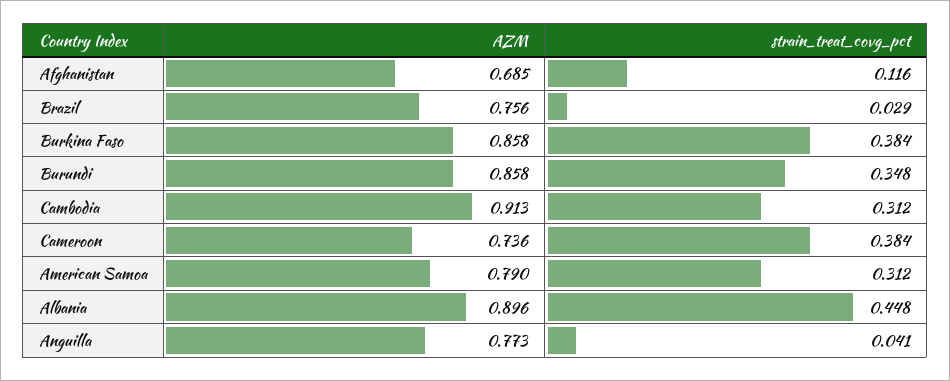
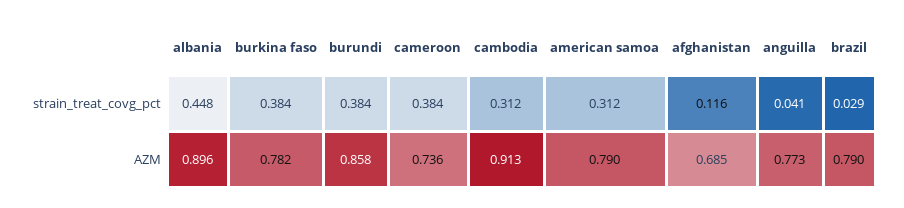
AZM, Brazil: 0.756 -> 0.79
AZM, Burkina Faso: 0.858 -> 0.782
strain_treat_covg_pct, Burundi: 0.348 -> 0.384

